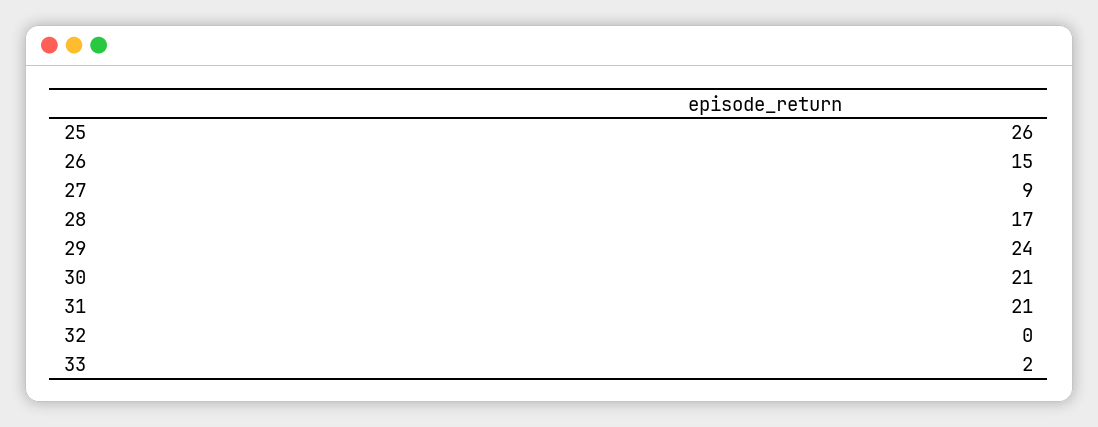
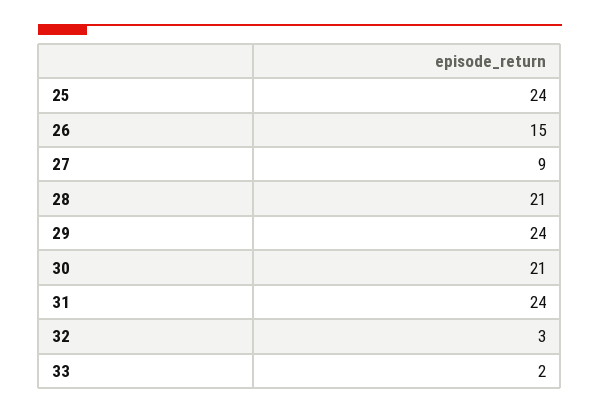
25: 26 -> 24
28: 17 -> 21
31: 21 -> 24
32: 0 -> 3

